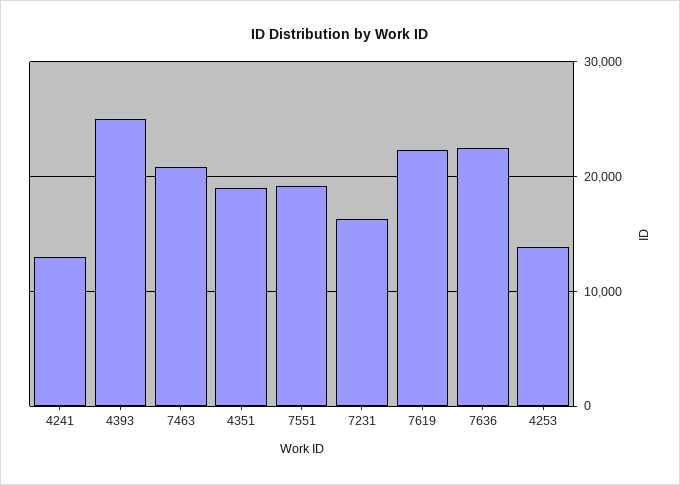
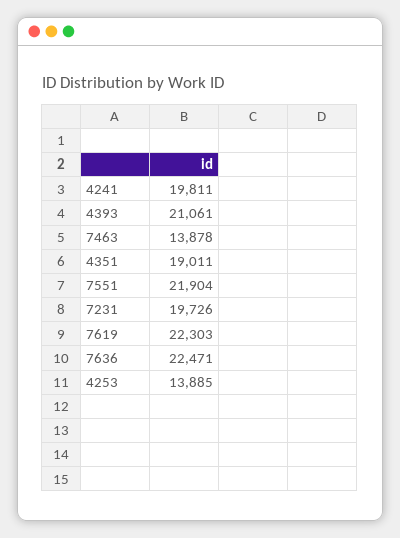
4241: 13000 -> 19811
4393: 25000 -> 21061
7463: 21000 -> 13878
7551: 19000 -> 21904
7231: 16000 -> 19726

